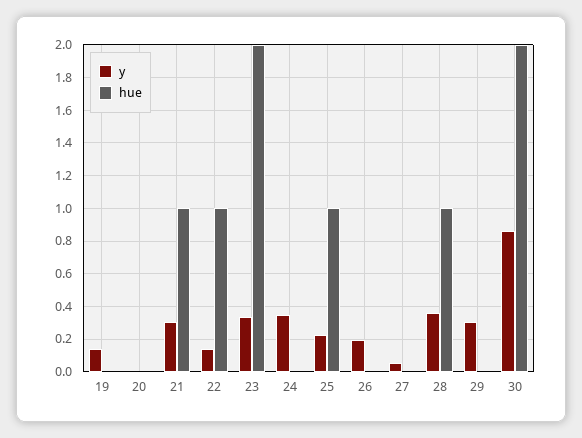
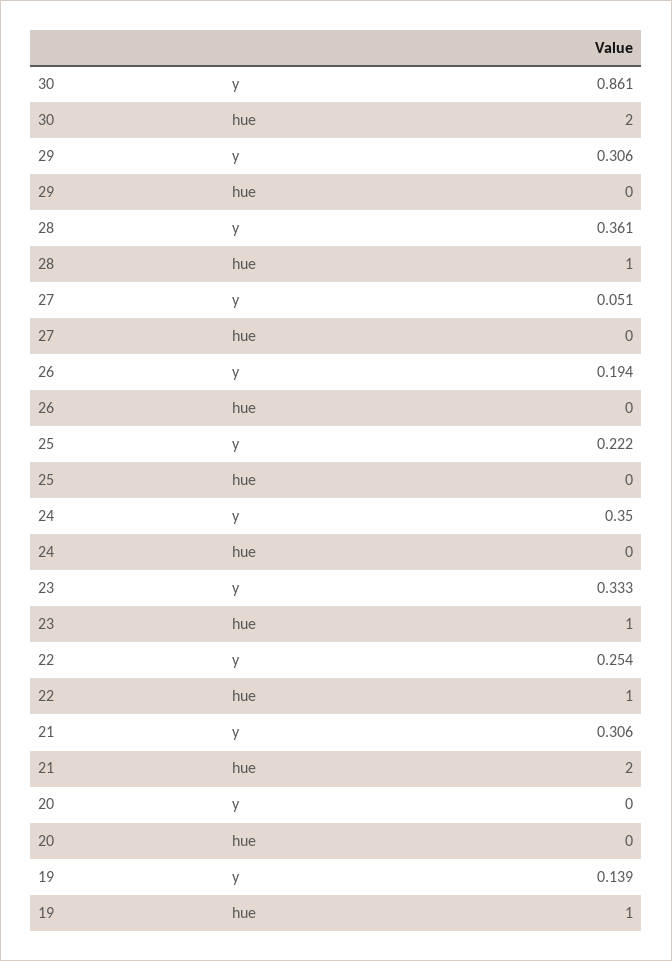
hue, 19: 0 -> 1
hue, 21: 1 -> 2
y, 22: 0.15 -> 0.254
hue, 23: 2 -> 1
hue, 25: 1 -> 0

